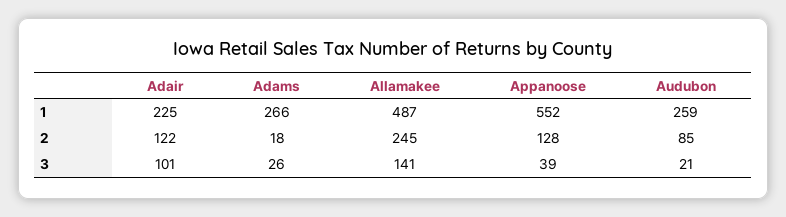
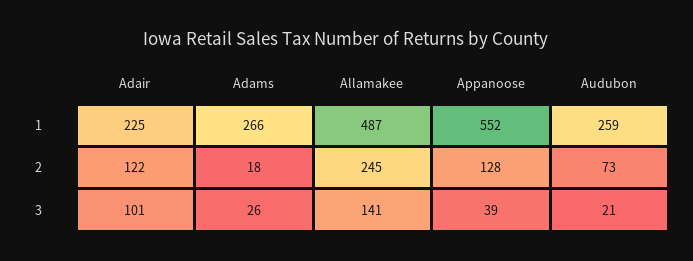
Audubon, 2: 85 -> 73

